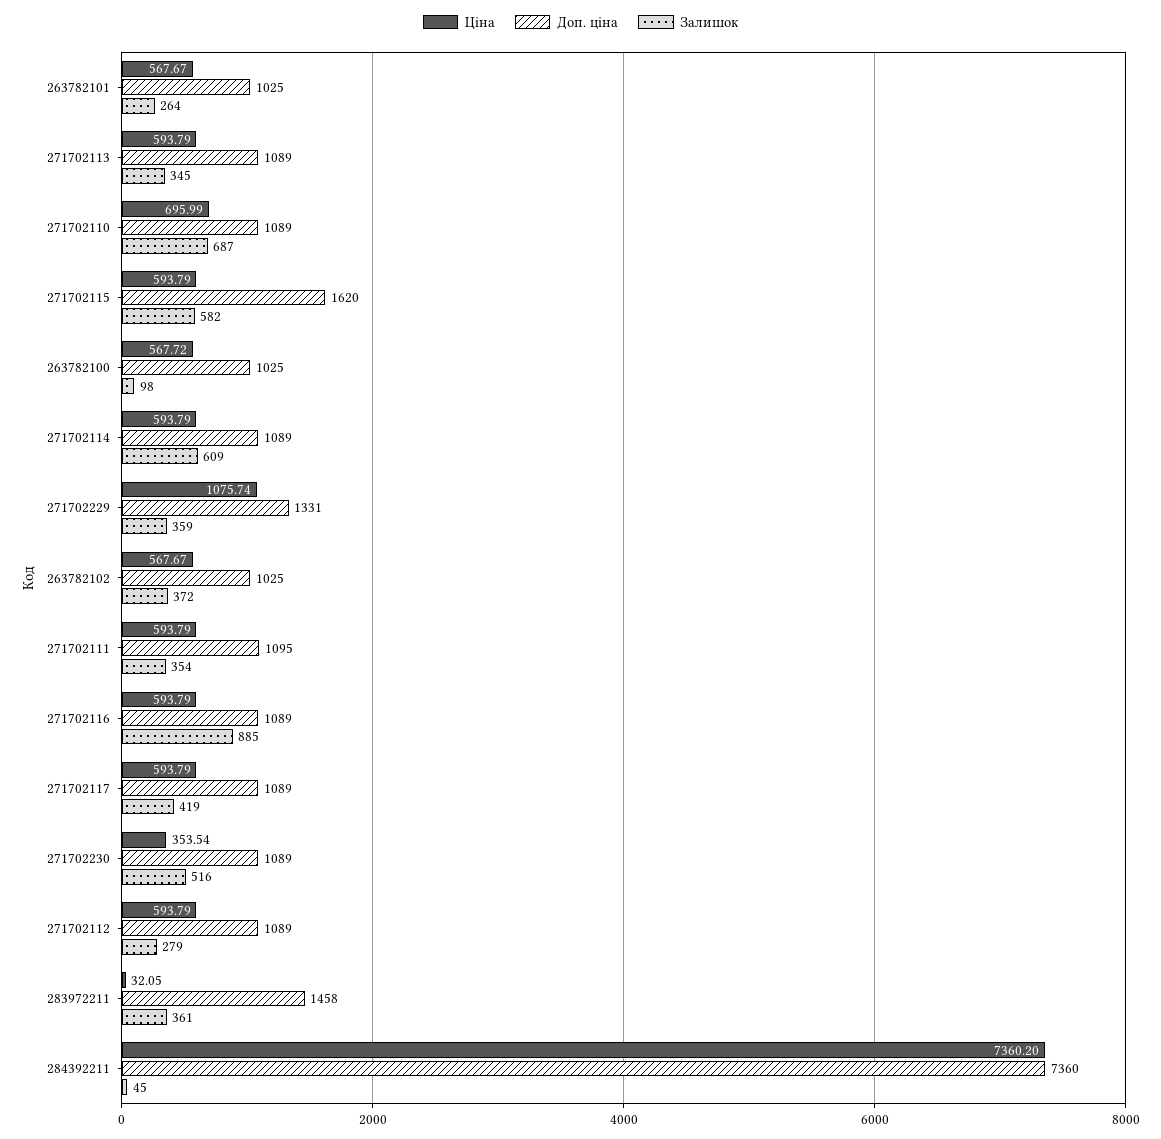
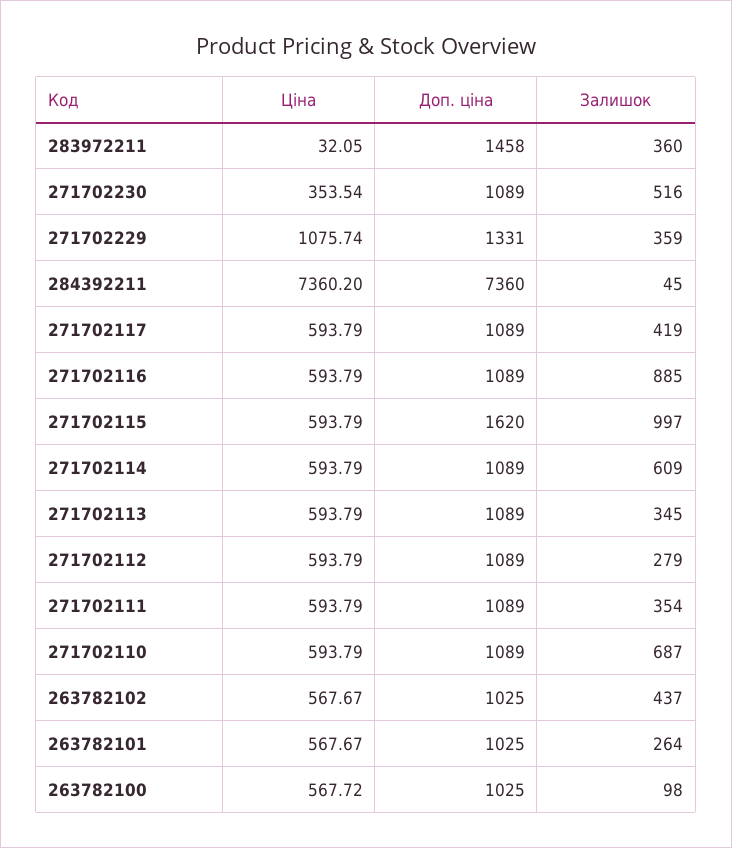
Ціна, 271702110: 695.99 -> 593.79
Залишок, 271702115: 582 -> 997
Залишок, 263782102: 372 -> 437
Доп. ціна, 271702111: 1095 -> 1089
Залишок, 283972211: 361 -> 360

